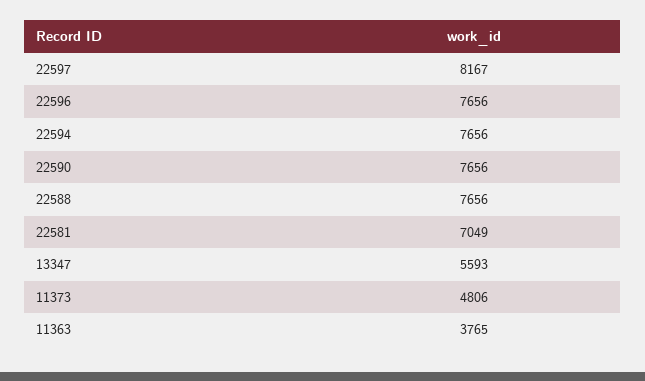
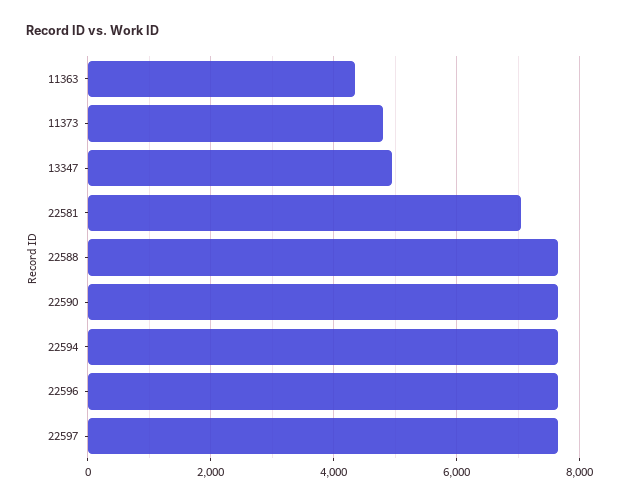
22597: 8167 -> 7600
13347: 5593 -> 5000
11363: 3765 -> 4400

